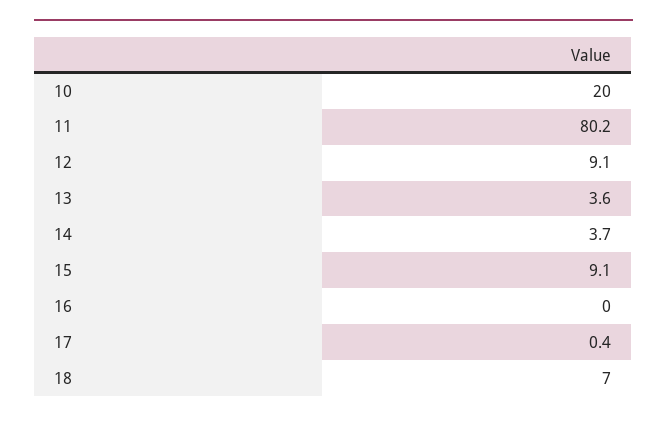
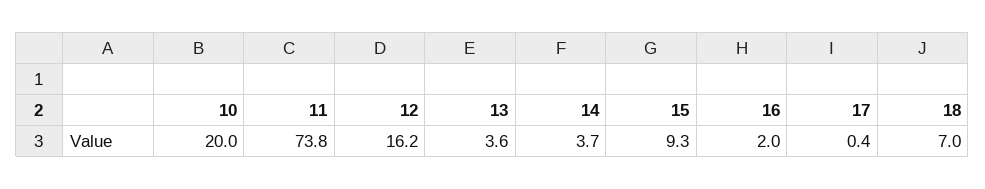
11: 80.2 -> 73.8
12: 9.1 -> 16.2
15: 9.1 -> 9.3
16: 0 -> 2

